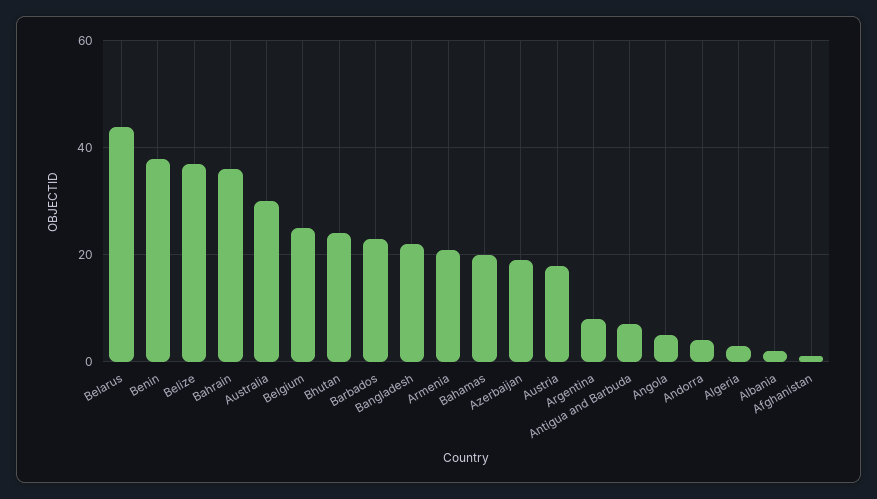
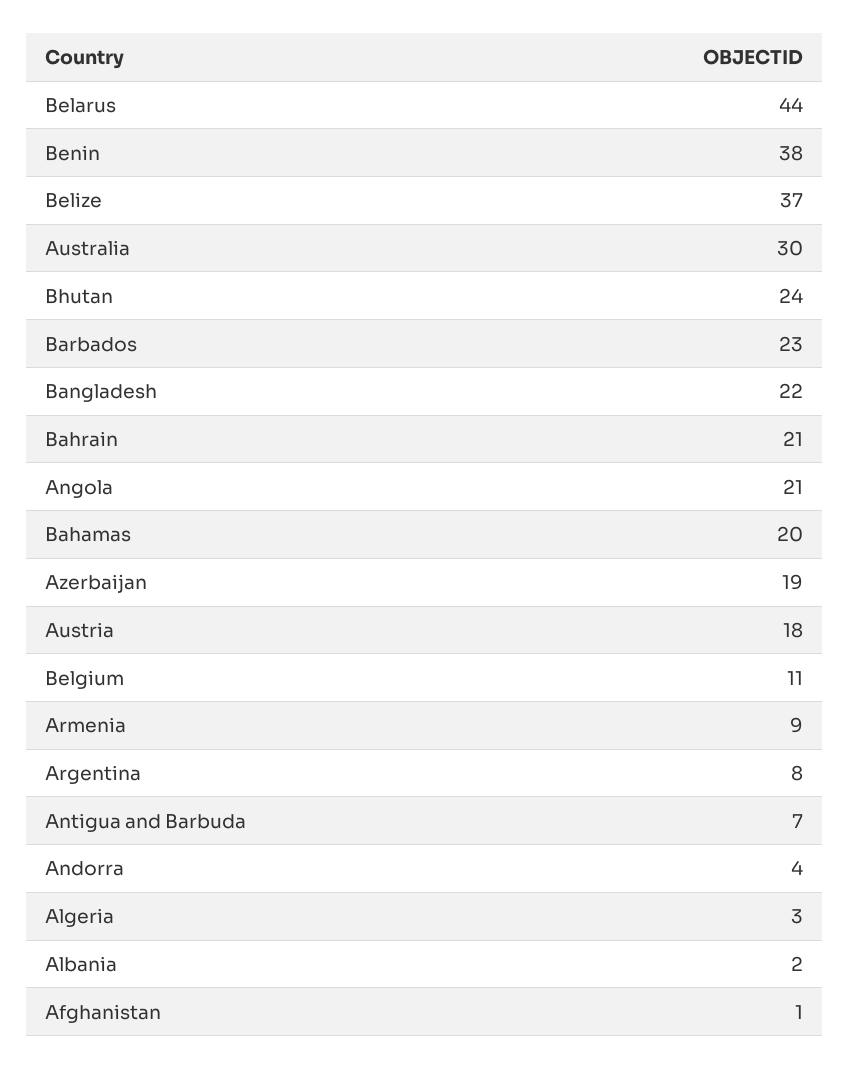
Bahrain: 35 -> 21
Belgium: 25 -> 11
Armenia: 20 -> 9
Angola: 5 -> 21

